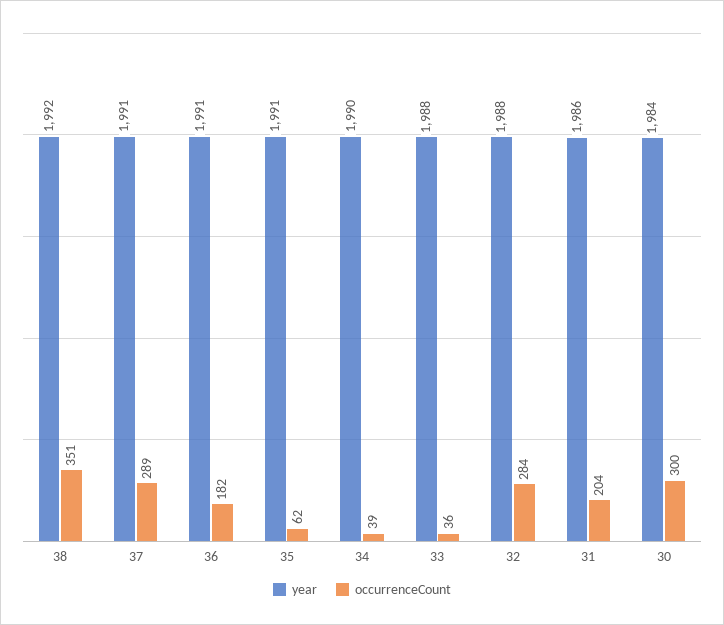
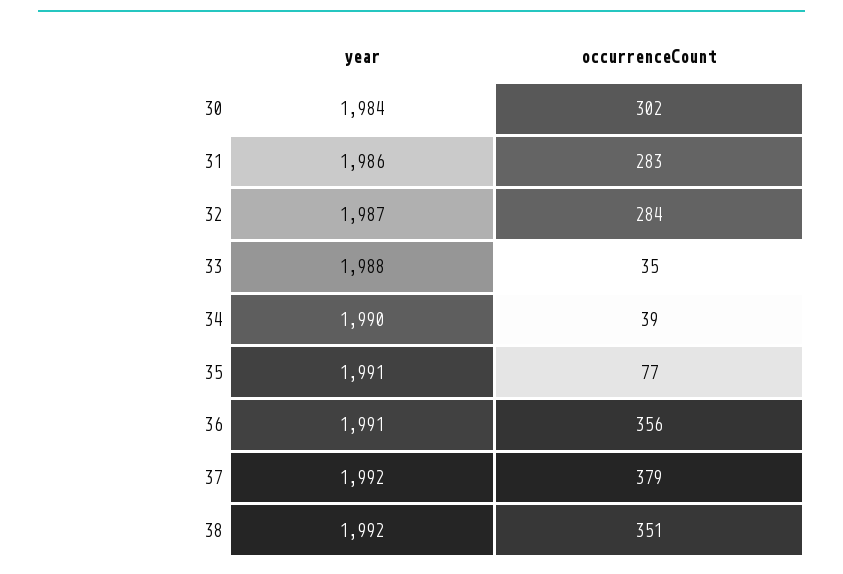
year, 37: 1991 -> 1992
occurrenceCount, 37: 289 -> 379
occurrenceCount, 36: 182 -> 356
occurrenceCount, 35: 62 -> 77
occurrenceCount, 33: 36 -> 35
year, 32: 1988 -> 1987
occurrenceCount, 31: 204 -> 283
occurrenceCount, 30: 300 -> 302

